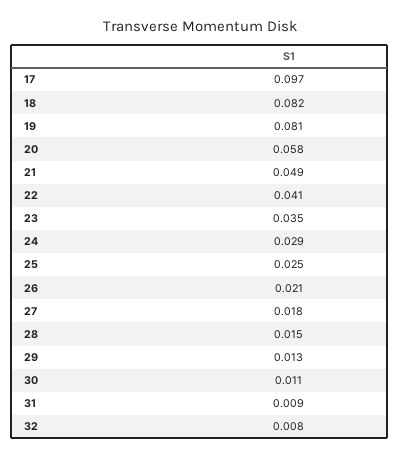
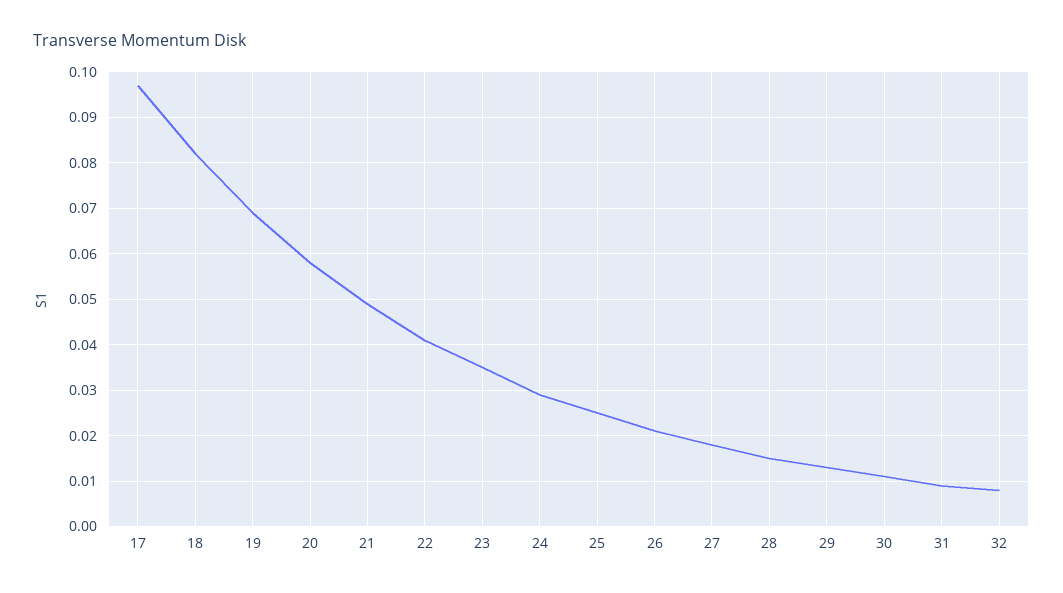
19: 0.081 -> 0.07

